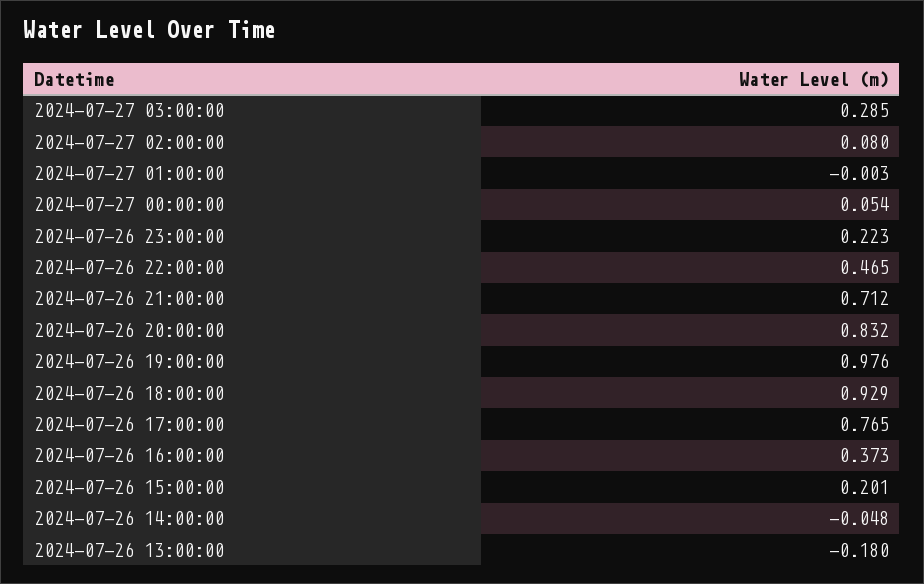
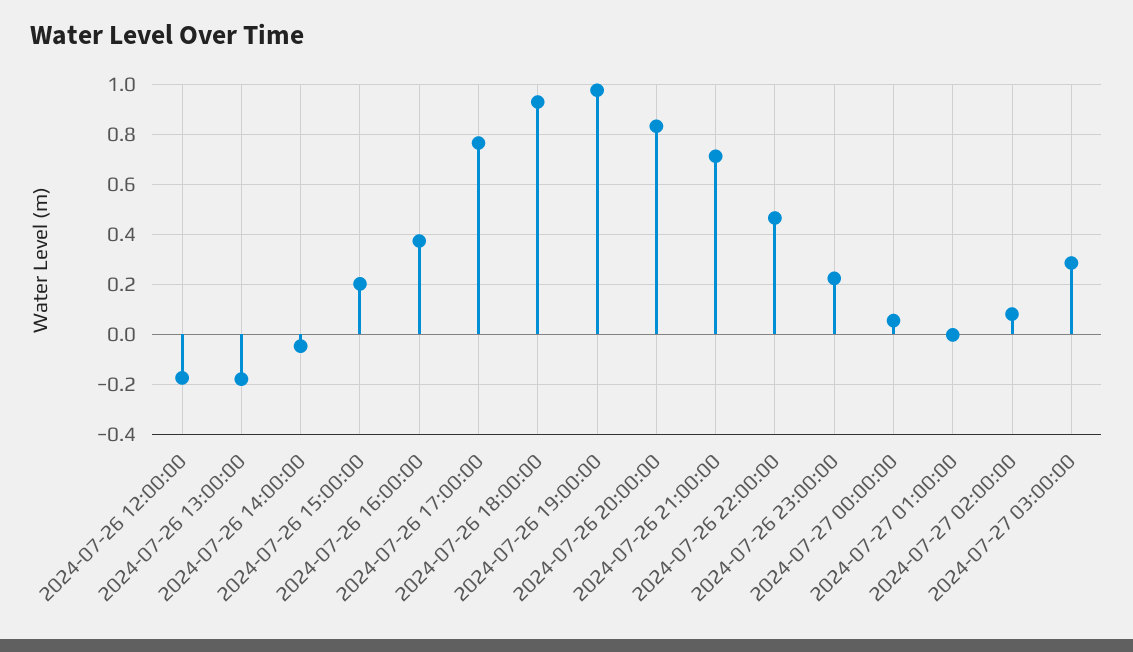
2024-07-26 12:00:00: none -> -0.175

